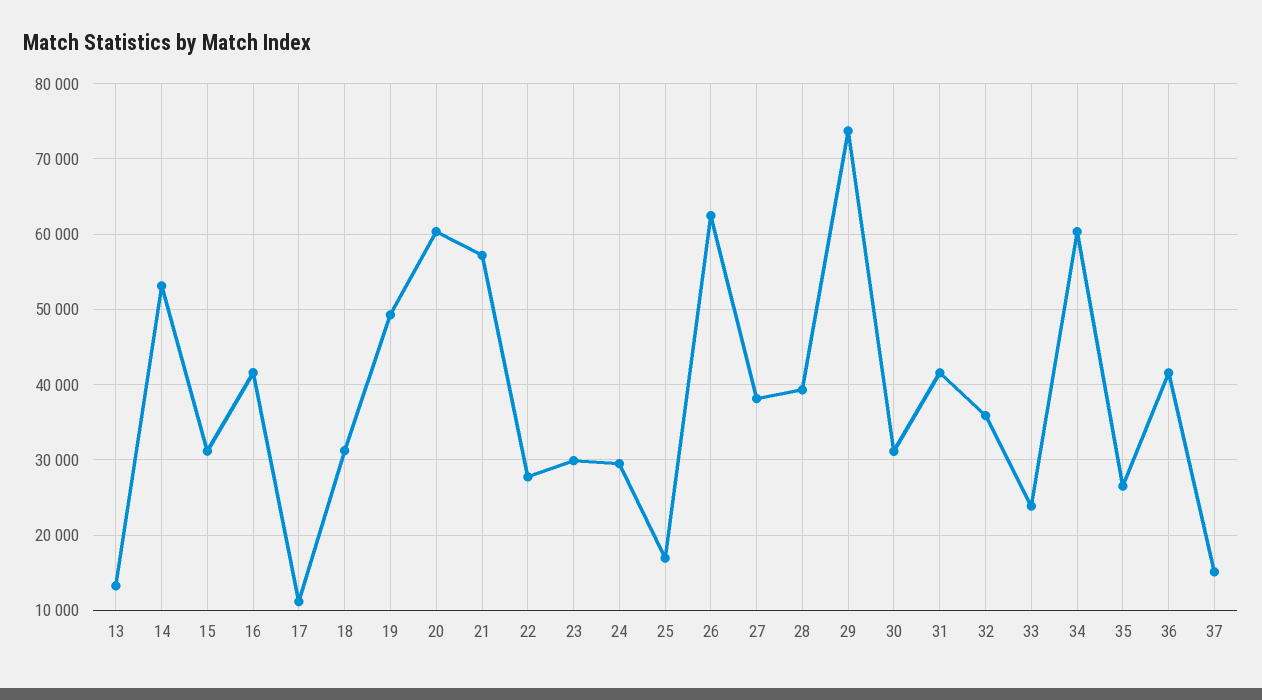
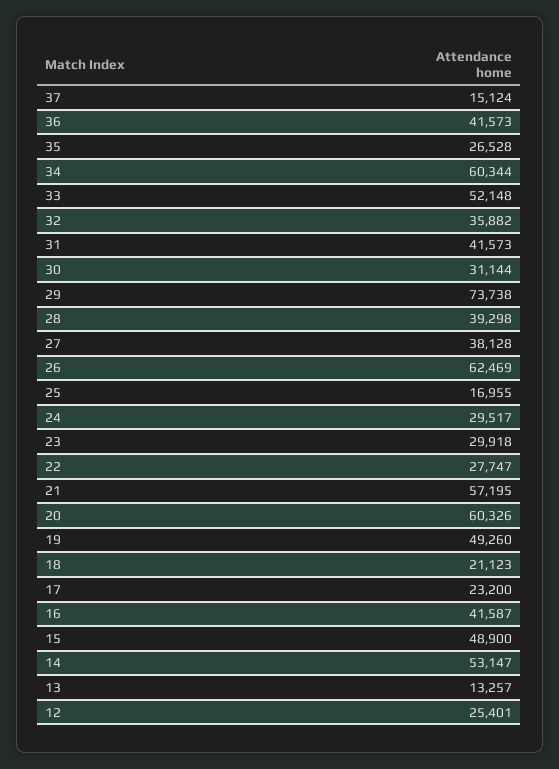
15: 31000 -> 48900
17: 11000 -> 23200
18: 31000 -> 21123
33: 24000 -> 52148
12: none -> 25401

